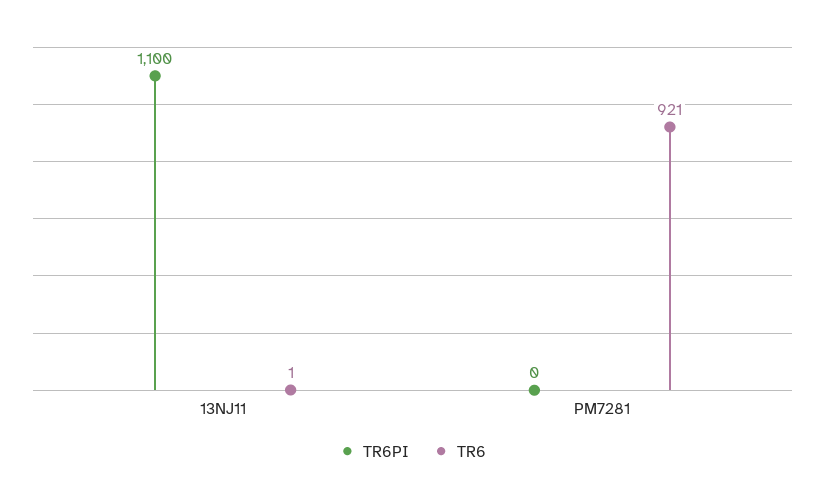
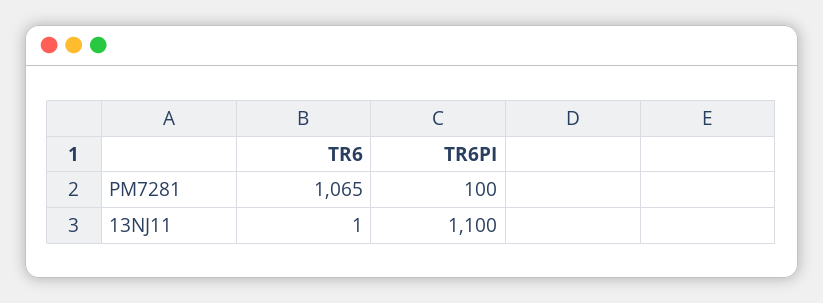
TR6PI, PM7281: 0 -> 100
TR6, PM7281: 921 -> 1065

